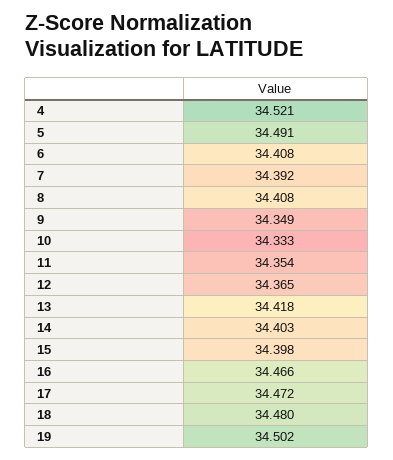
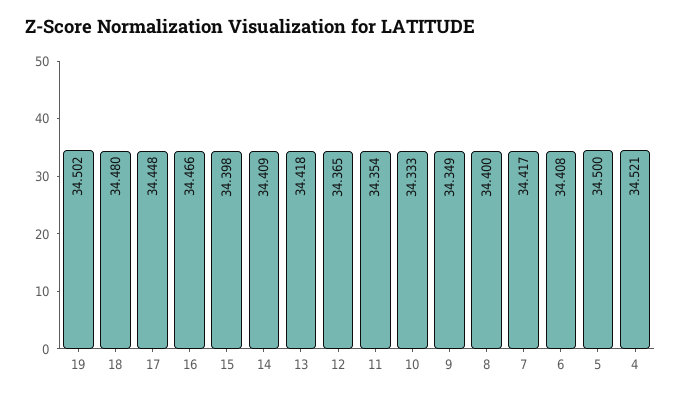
5: 34.491 -> 34.5
7: 34.392 -> 34.417
8: 34.408 -> 34.4
14: 34.403 -> 34.409
17: 34.472 -> 34.448

